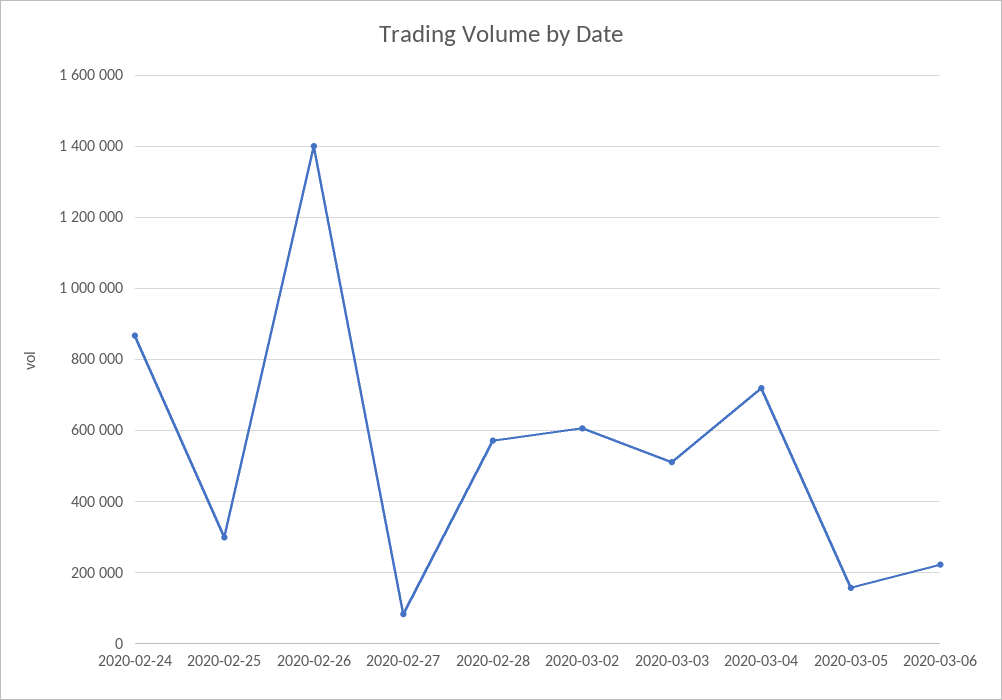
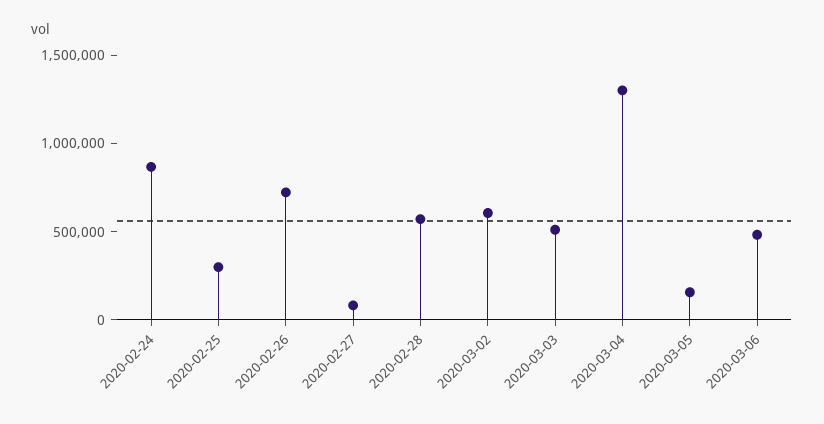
2020-02-26: 1400000 -> 700000
2020-03-04: 720000 -> 1300000
2020-03-06: 220000 -> 500000

